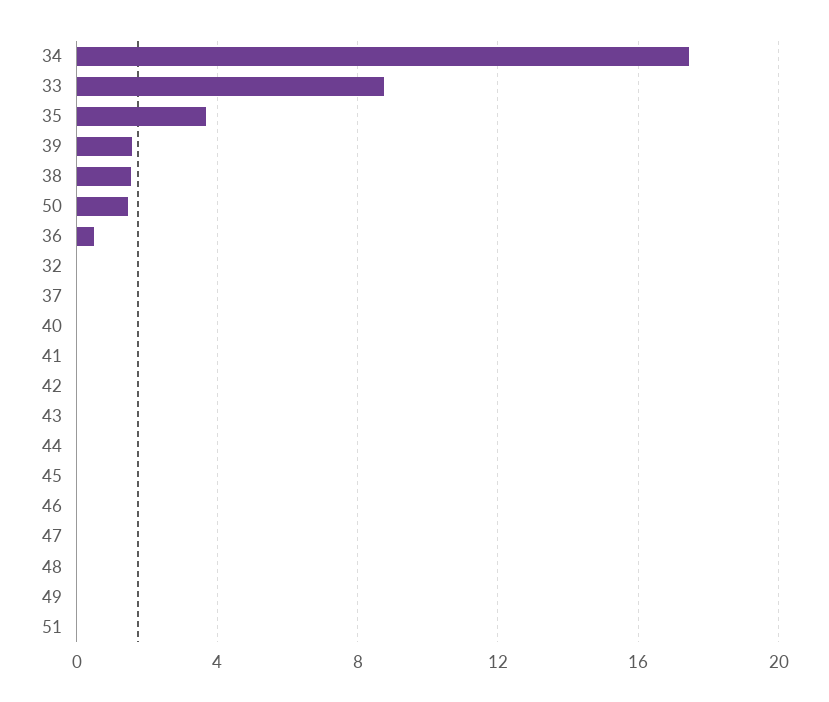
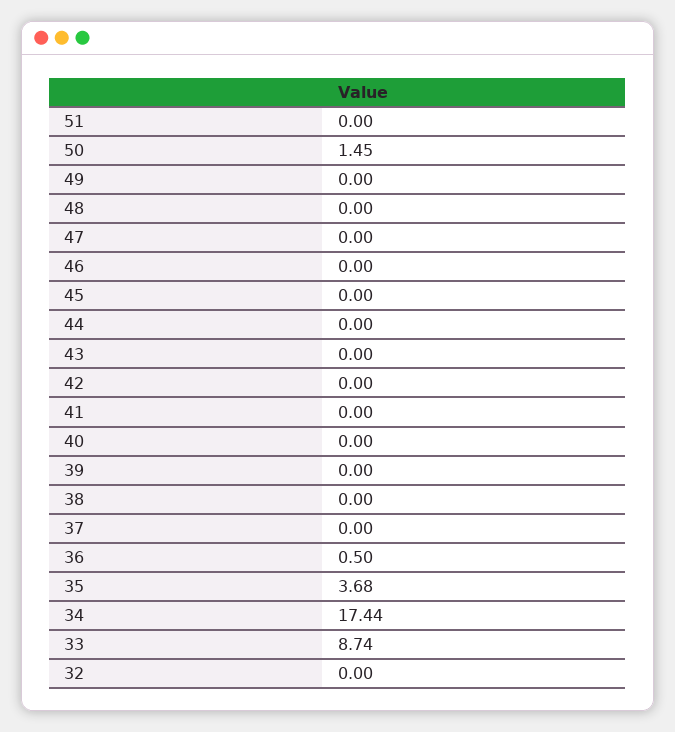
39: 1.5 -> 0
38: 1.5 -> 0

